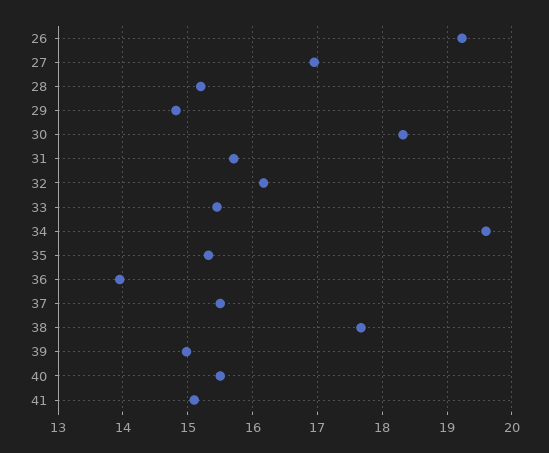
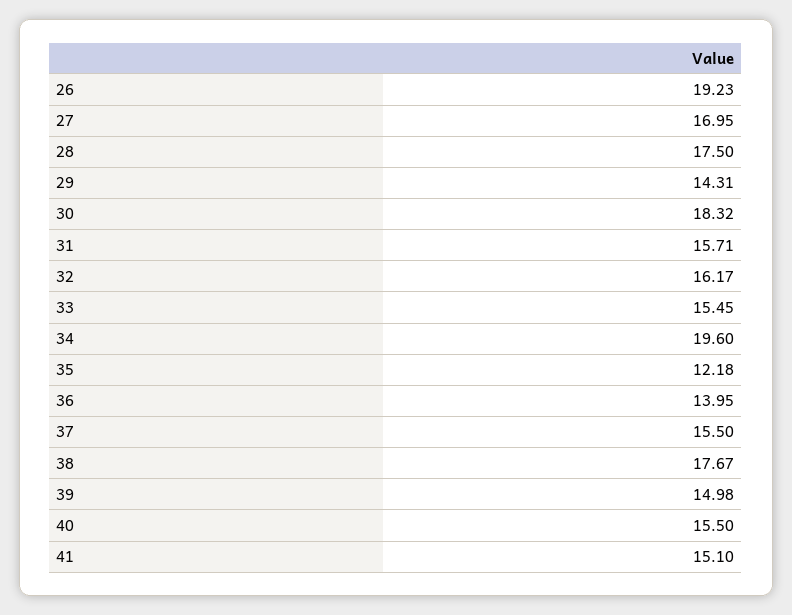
28: 15.2 -> 17.5
29: 14.8 -> 14.31
35: 15.3 -> 12.18

